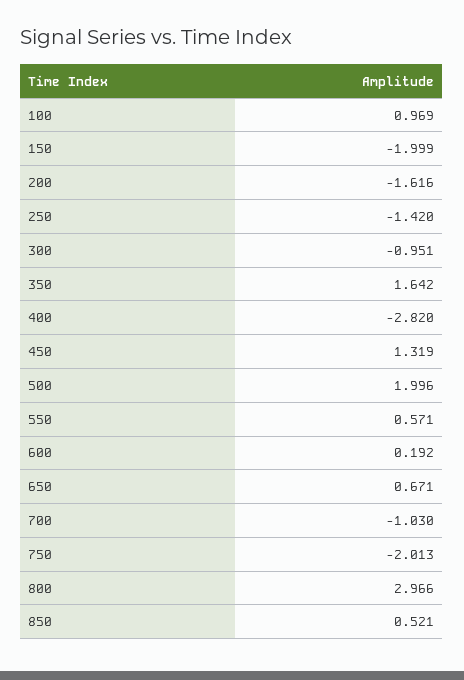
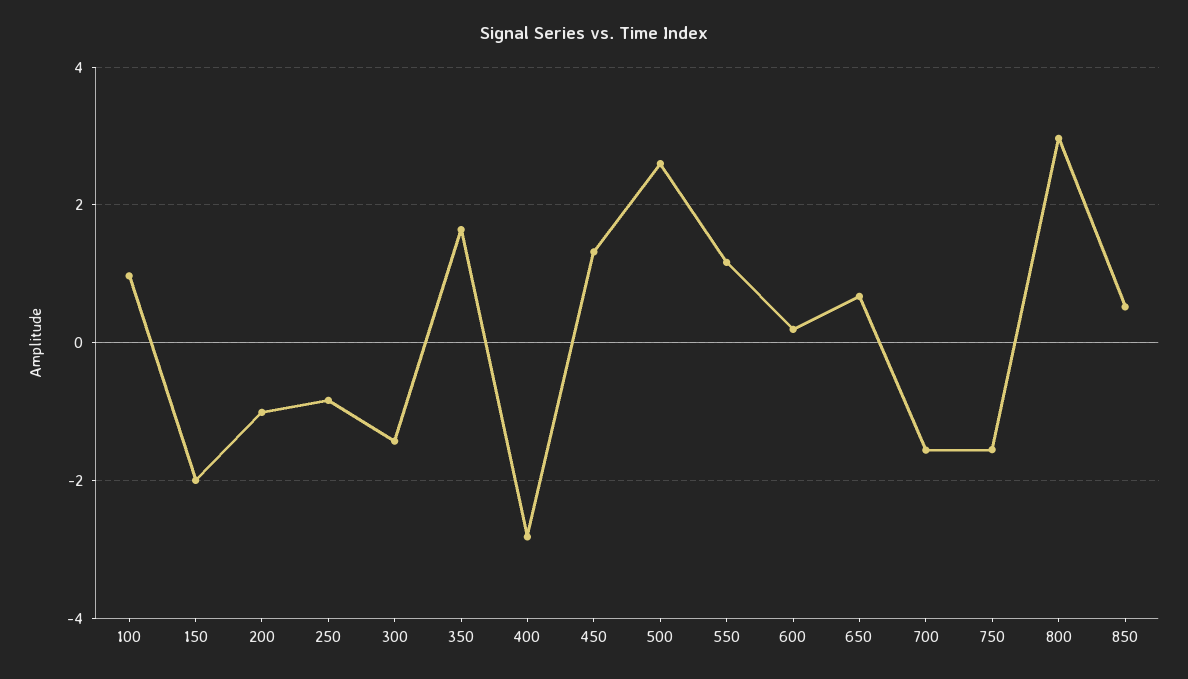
200: -1.616 -> -1
250: -1.42 -> -0.8
300: -0.951 -> -1.4
500: 1.996 -> 2.6
550: 0.571 -> 1.2
700: -1.03 -> -1.6
750: -2.013 -> -1.6

